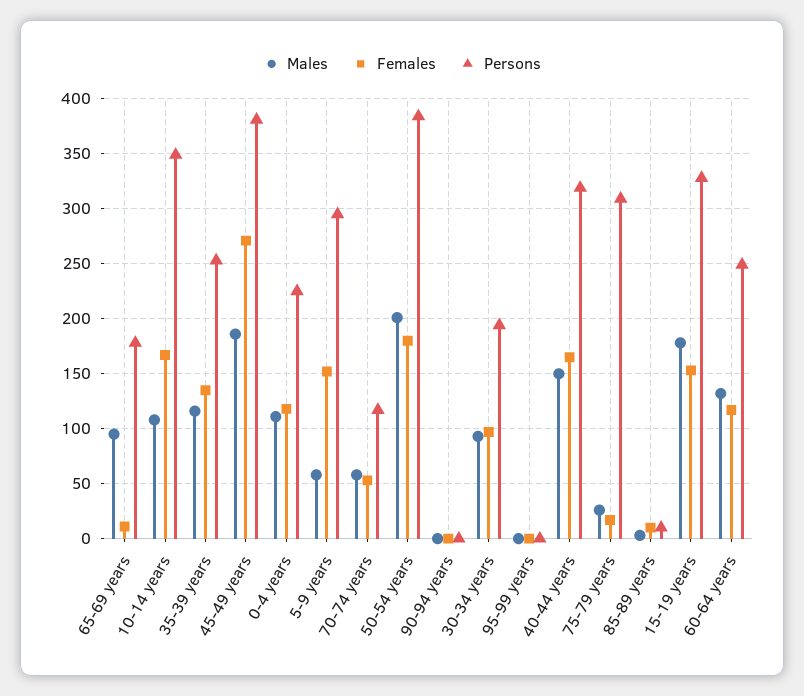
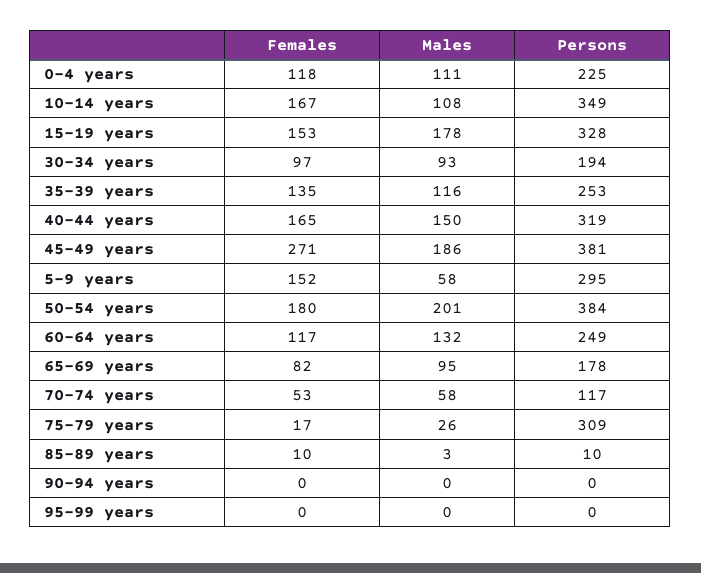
Females, 65-69 years: 10 -> 82

